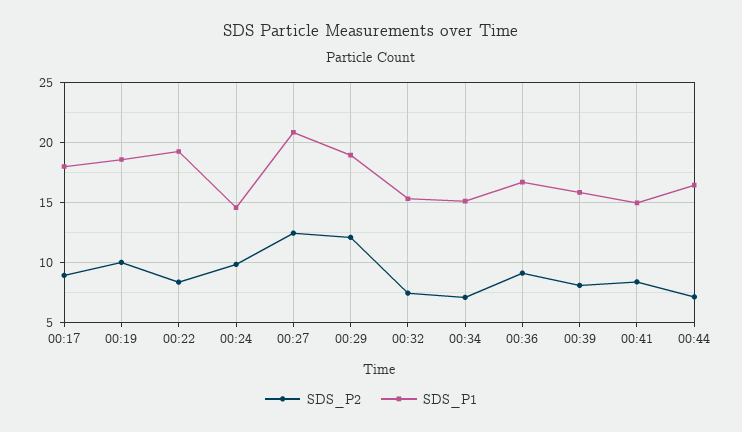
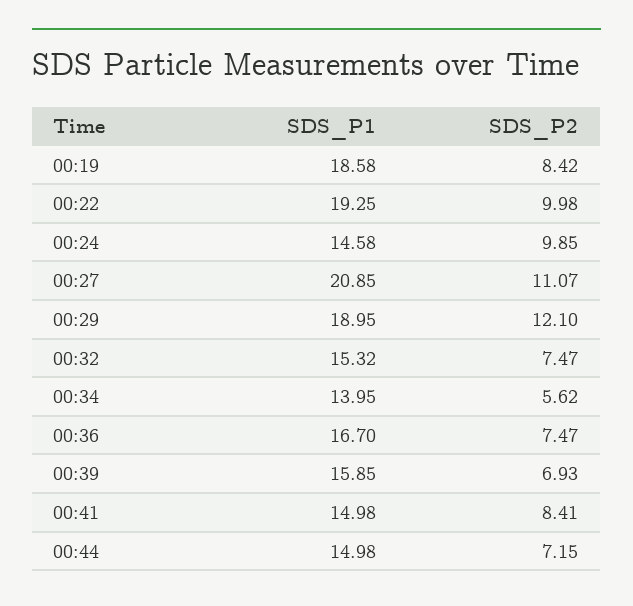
SDS_P2, 00:17: 9 -> none
SDS_P1, 00:17: 18 -> none
SDS_P2, 00:19: 10 -> 8.42
SDS_P2, 00:22: 8.5 -> 9.98
SDS_P2, 00:27: 12.5 -> 11.07
SDS_P2, 00:34: 7 -> 5.62
SDS_P1, 00:34: 15 -> 13.95
SDS_P2, 00:36: 9 -> 7.47
SDS_P2, 00:39: 8 -> 6.93
SDS_P1, 00:44: 16.5 -> 14.98

